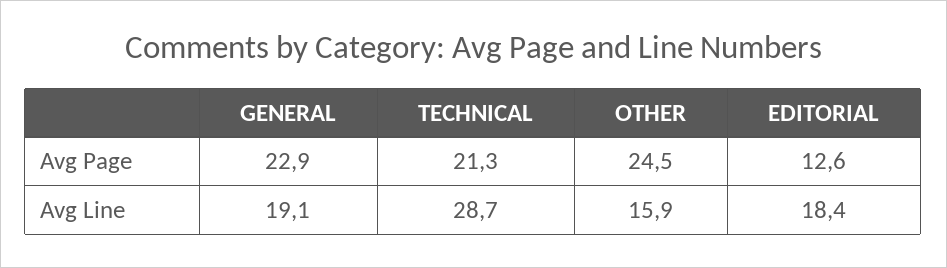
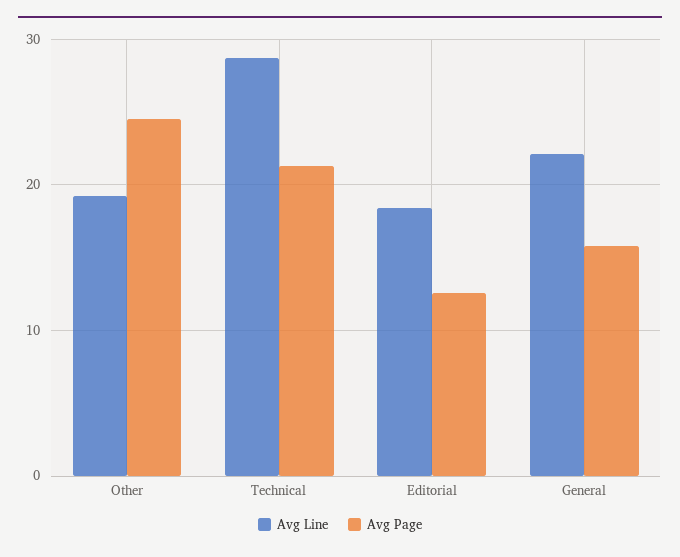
Avg Page, GENERAL: 22.9 -> 16
Avg Line, GENERAL: 19.1 -> 22
Avg Line, OTHER: 15.9 -> 19

